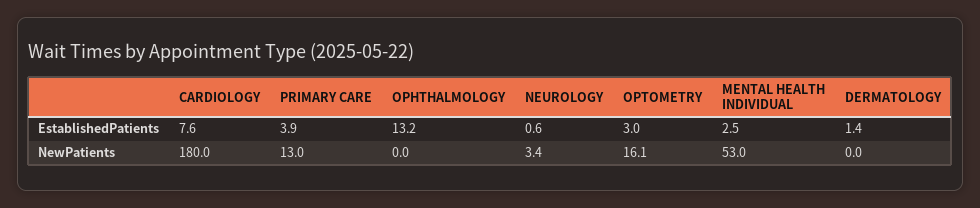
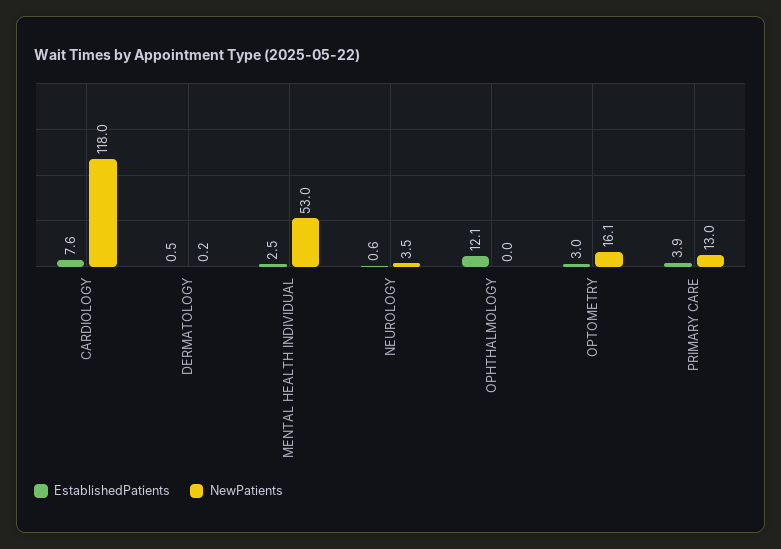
EstablishedPatients, OPHTHALMOLOGY: 13.2 -> 12.1
EstablishedPatients, DERMATOLOGY: 1.4 -> 0.5
NewPatients, CARDIOLOGY: 180 -> 118
NewPatients, NEUROLOGY: 3.4 -> 3.5
NewPatients, DERMATOLOGY: 0 -> 0.2

